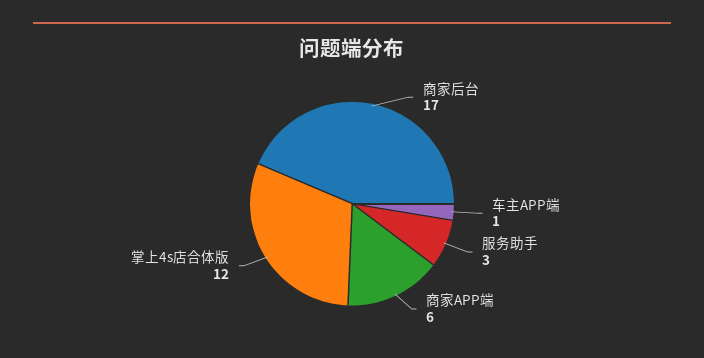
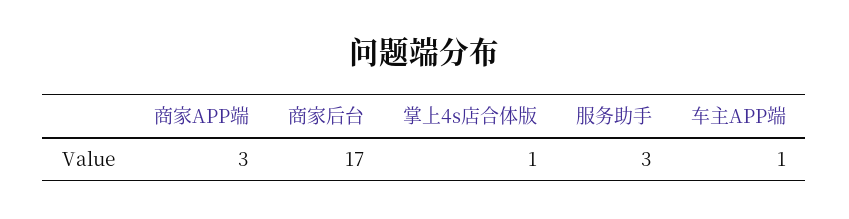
商家APP端: 6 -> 3
掌上4s店合体版: 12 -> 1

